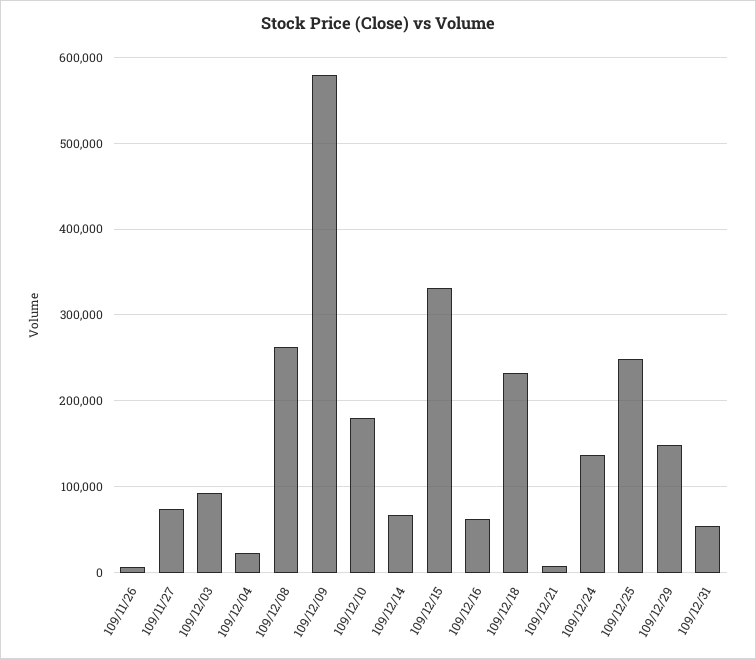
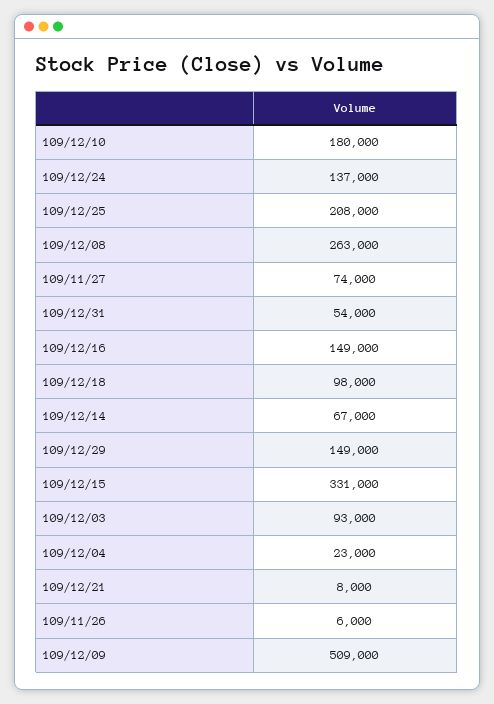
109/12/09: 580000 -> 509000
109/12/16: 60000 -> 149000
109/12/18: 230000 -> 98000
109/12/25: 250000 -> 208000

